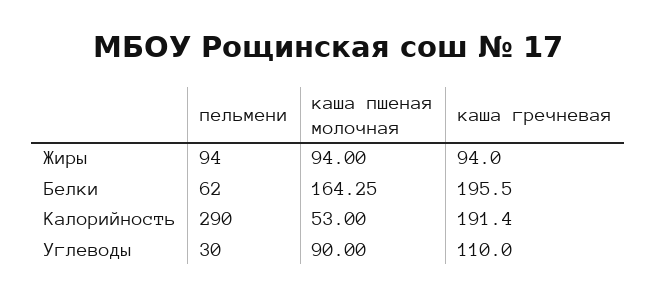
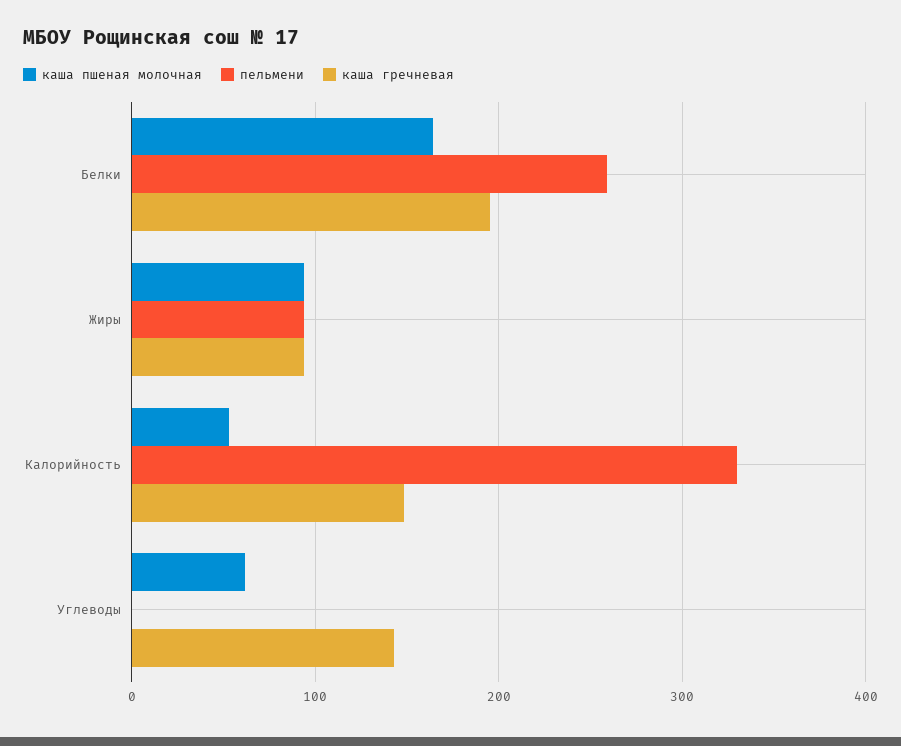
пельмени, Белки: 62 -> 260
пельмени, Калорийность: 290 -> 330
каша гречневая, Калорийность: 191.4 -> 150
пельмени, Углеводы: 30 -> 0
каша пшеная молочная, Углеводы: 90 -> 60
каша гречневая, Углеводы: 110 -> 140

